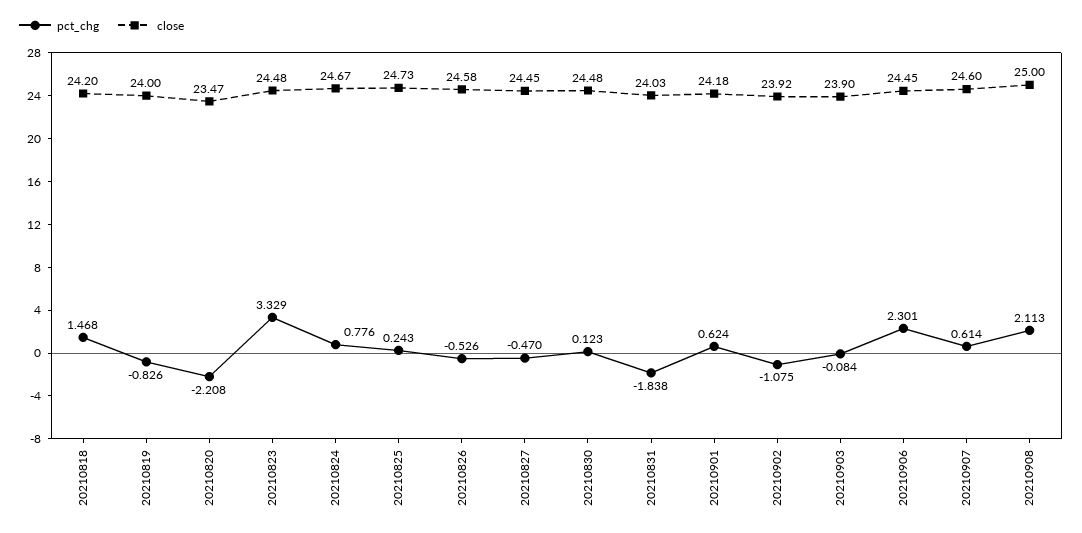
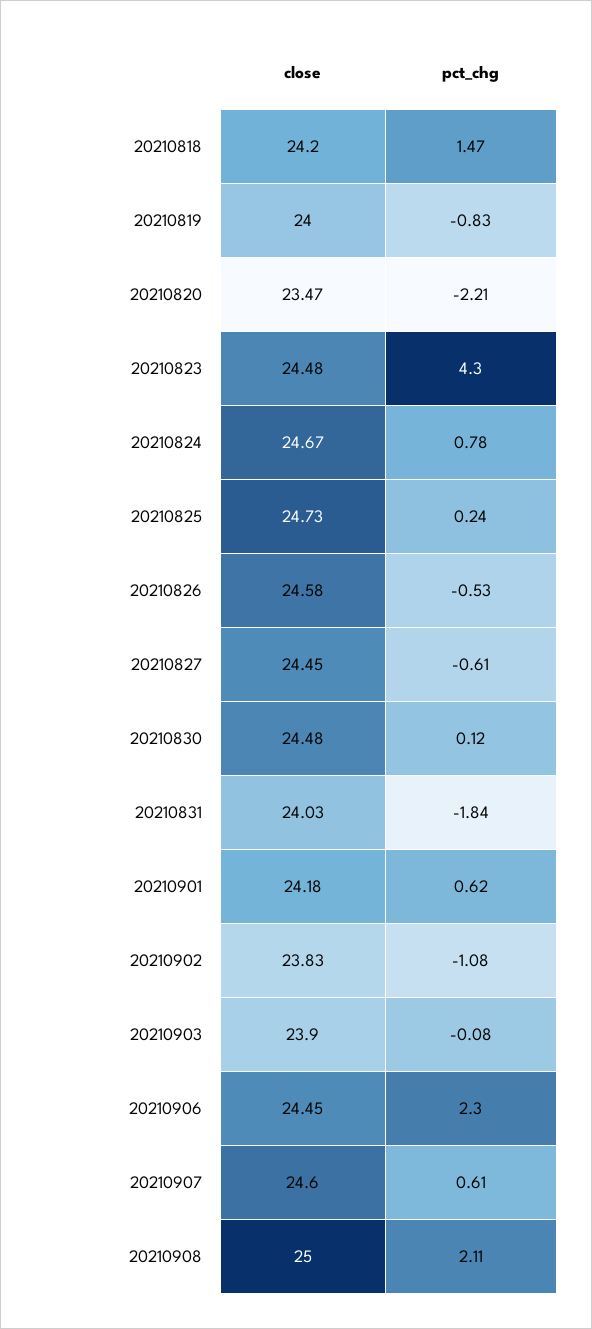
pct_chg, 20210823: 3.329 -> 4.3
pct_chg, 20210827: -0.47 -> -0.61
close, 20210902: 23.92 -> 23.83

